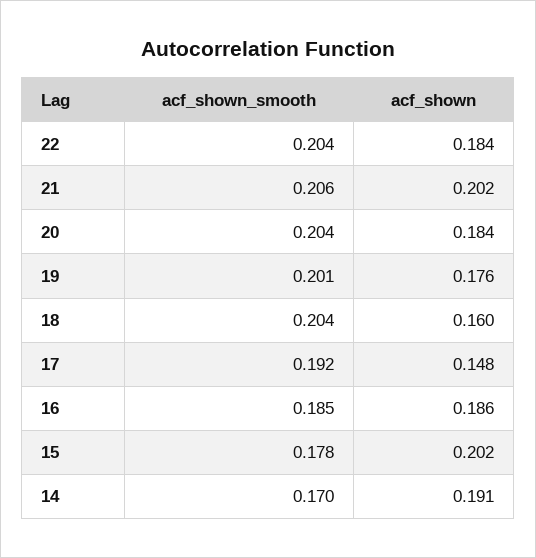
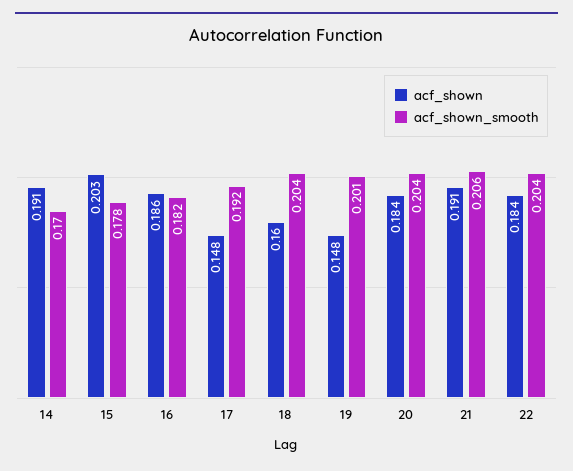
acf_shown, 21: 0.202 -> 0.191
acf_shown, 19: 0.176 -> 0.148
acf_shown_smooth, 16: 0.185 -> 0.182
acf_shown, 15: 0.202 -> 0.203

